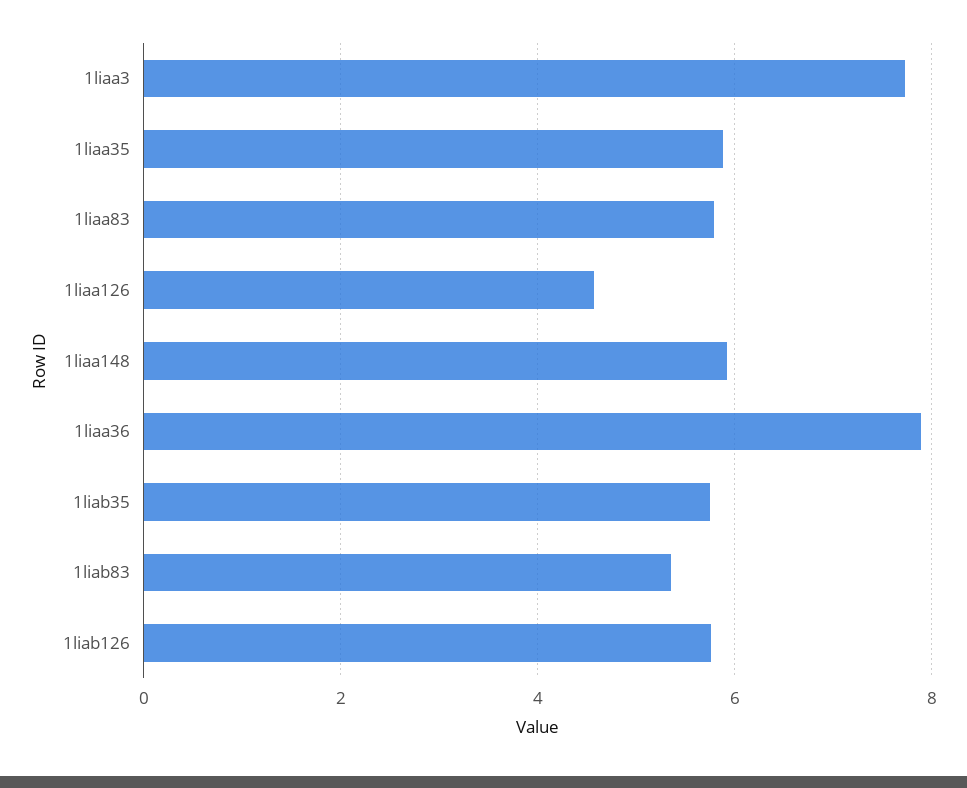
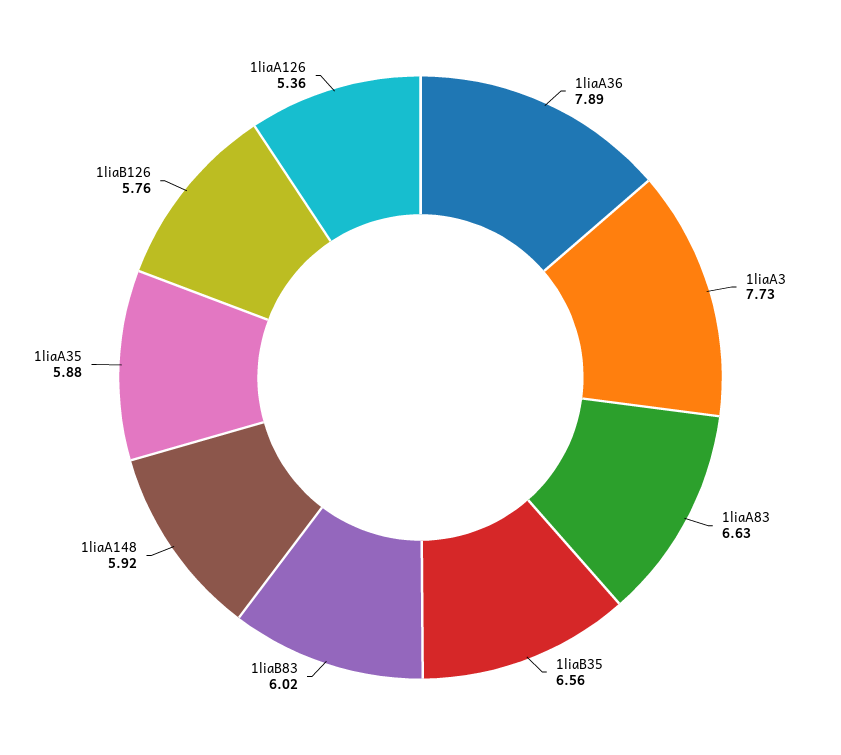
1liaa83: 5.8 -> 6.63
1liaa126: 4.6 -> 5.36
1liab35: 5.8 -> 6.56
1liab83: 5.4 -> 6.02

